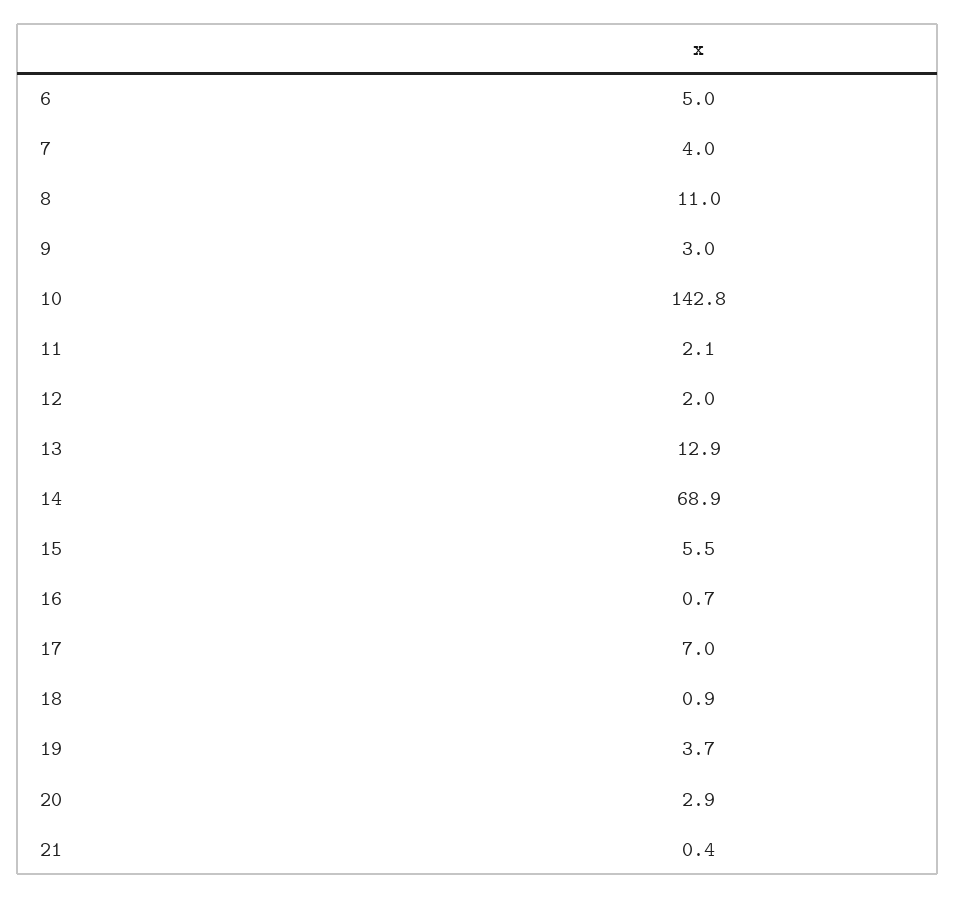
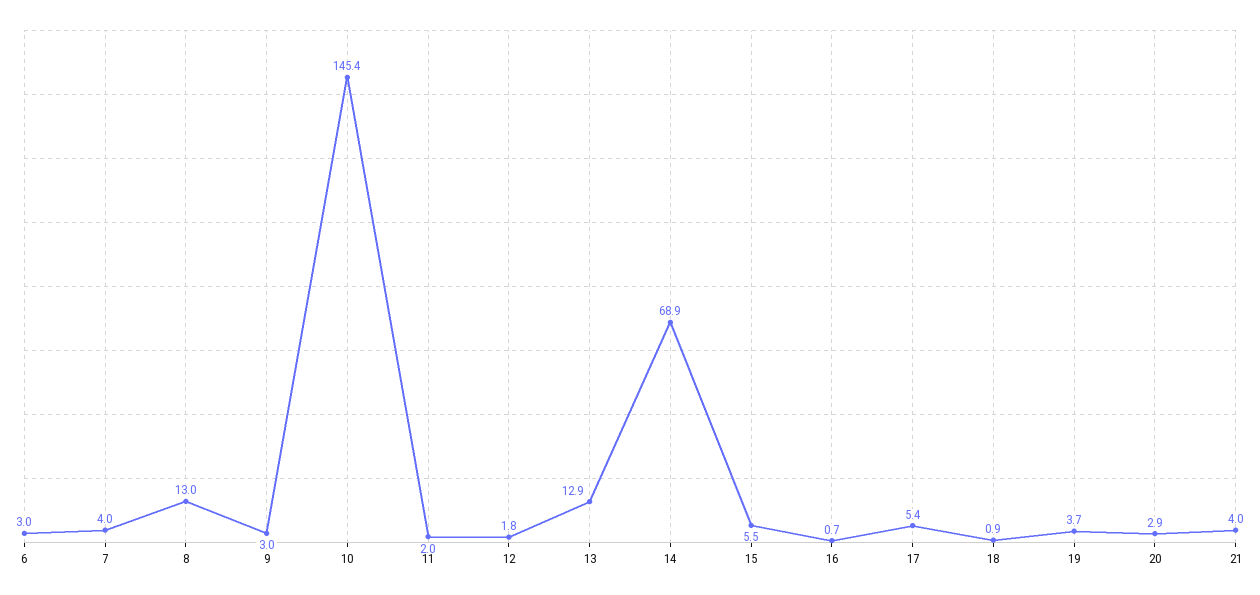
6: 5 -> 3
8: 11 -> 13
10: 142.8 -> 145.4
11: 2.1 -> 2
12: 2 -> 1.8
17: 7 -> 5.4
21: 0.4 -> 4

